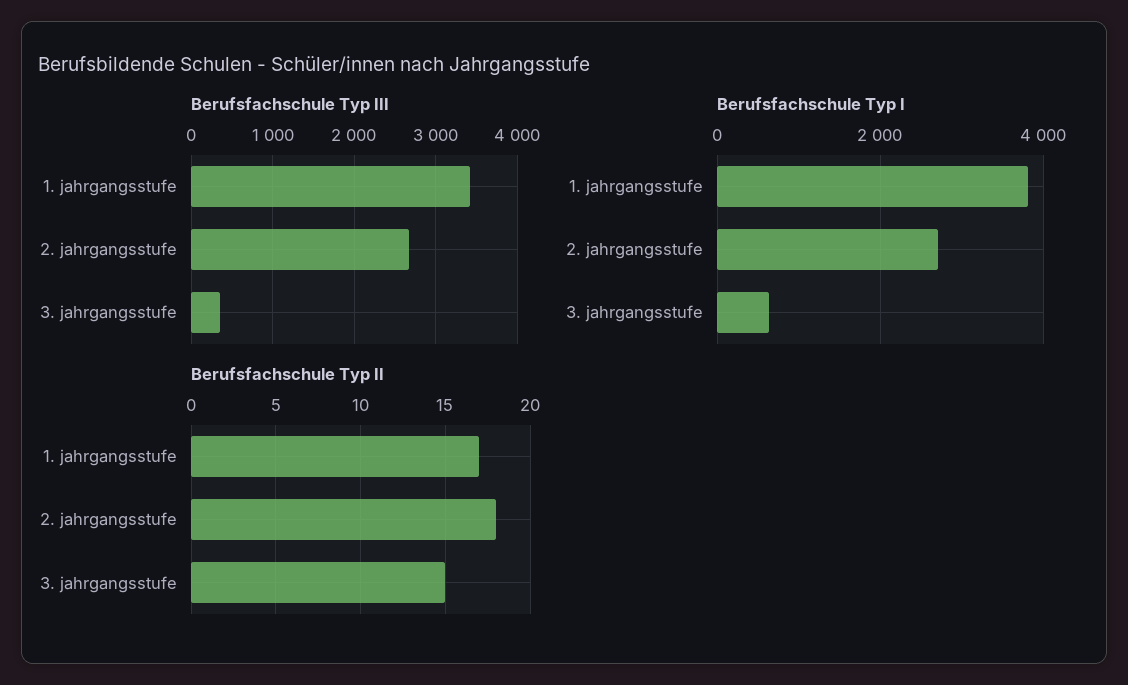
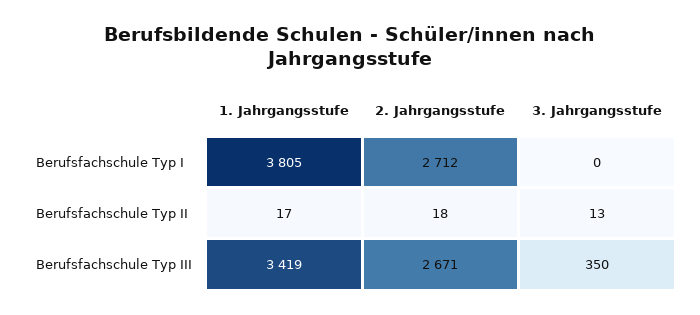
Berufsfachschule Typ I, 3. jahrgangsstufe: 600 -> 0
Berufsfachschule Typ II, 3. jahrgangsstufe: 15 -> 13

